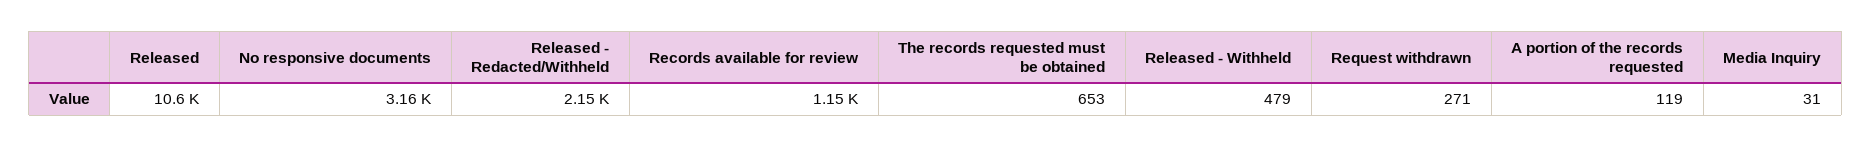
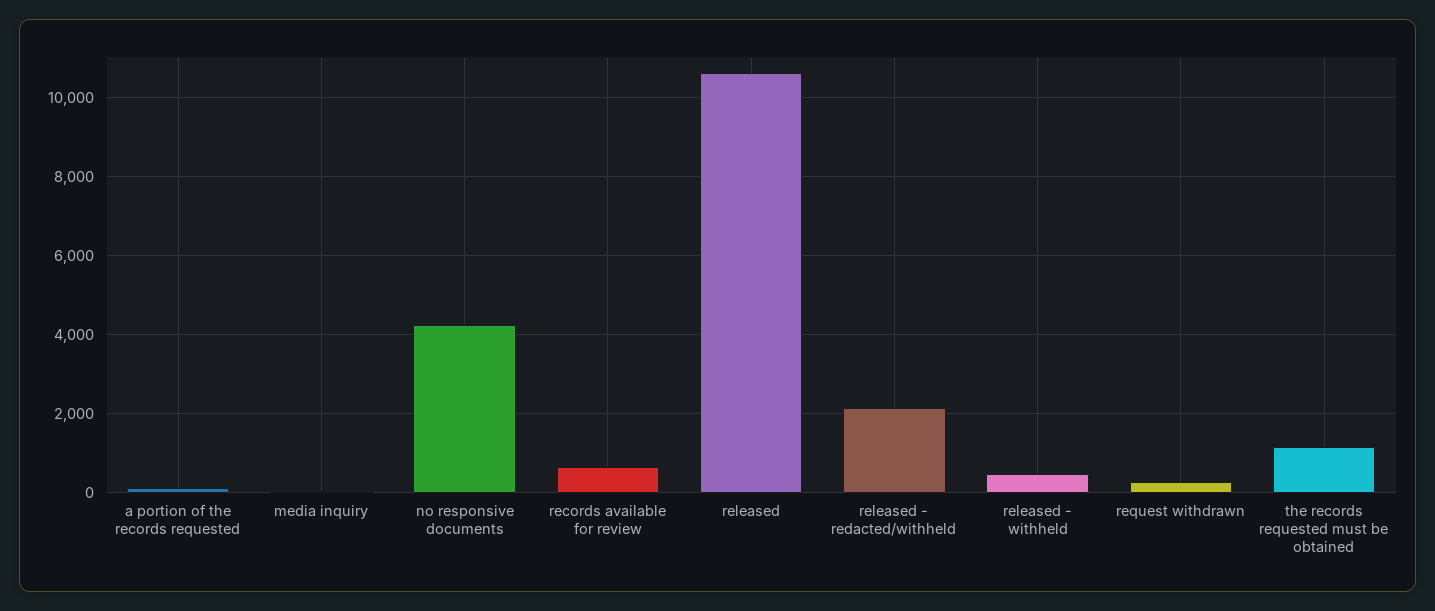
No responsive documents: 3160 -> 4200
Records available for review: 1150 -> 600
The records requested must be obtained: 653 -> 1200

